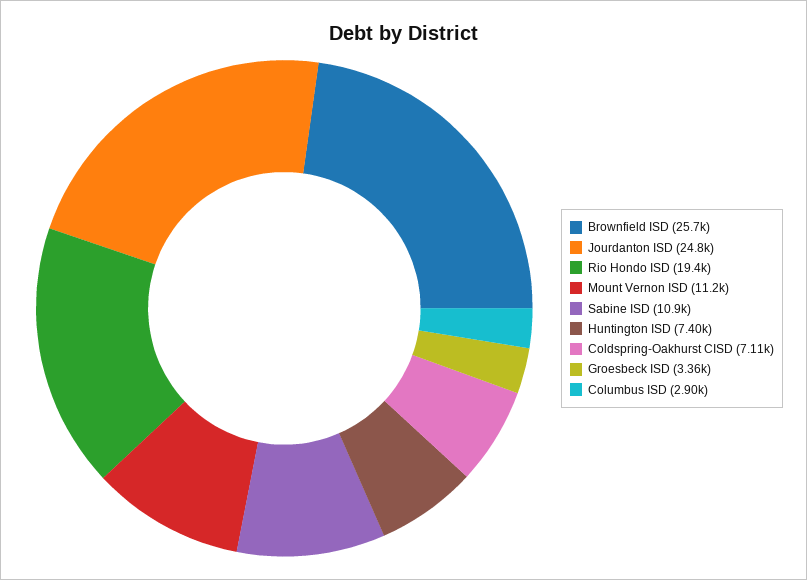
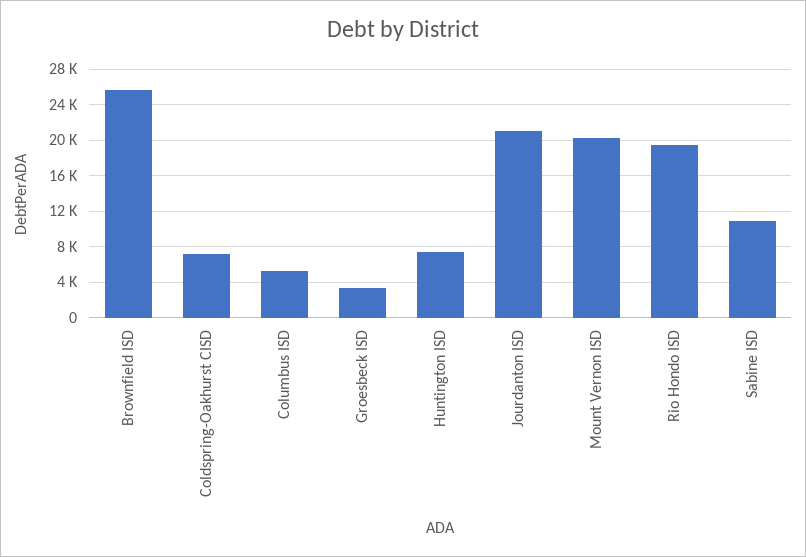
Jourdanton ISD: 24800 -> 21000
Mount Vernon ISD: 11200 -> 20000
Columbus ISD: 2900 -> 5000

